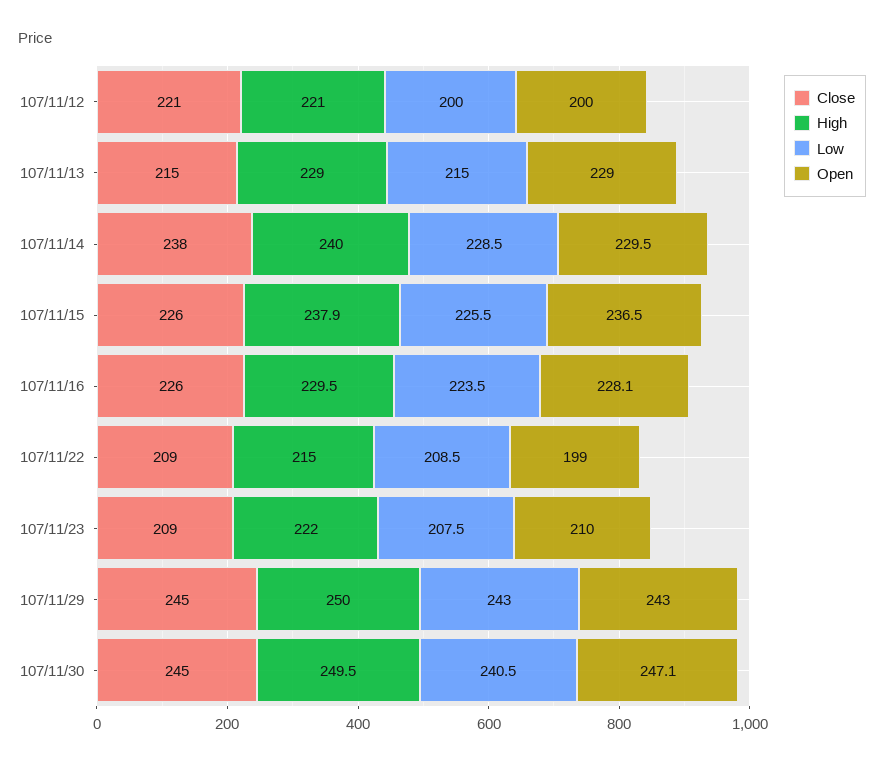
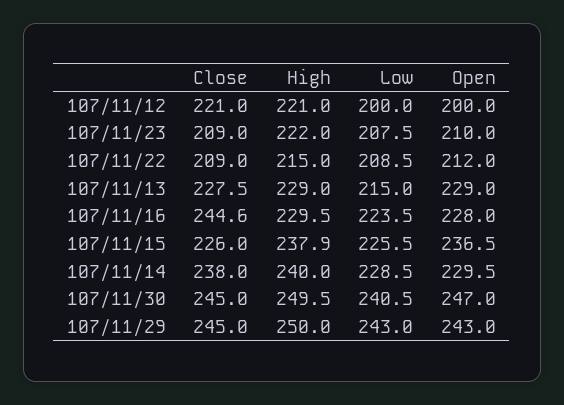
Close, 107/11/13: 215 -> 227.5
Close, 107/11/16: 226 -> 244.6
Open, 107/11/16: 228.1 -> 228
Open, 107/11/22: 199 -> 212
Open, 107/11/30: 247.1 -> 247

